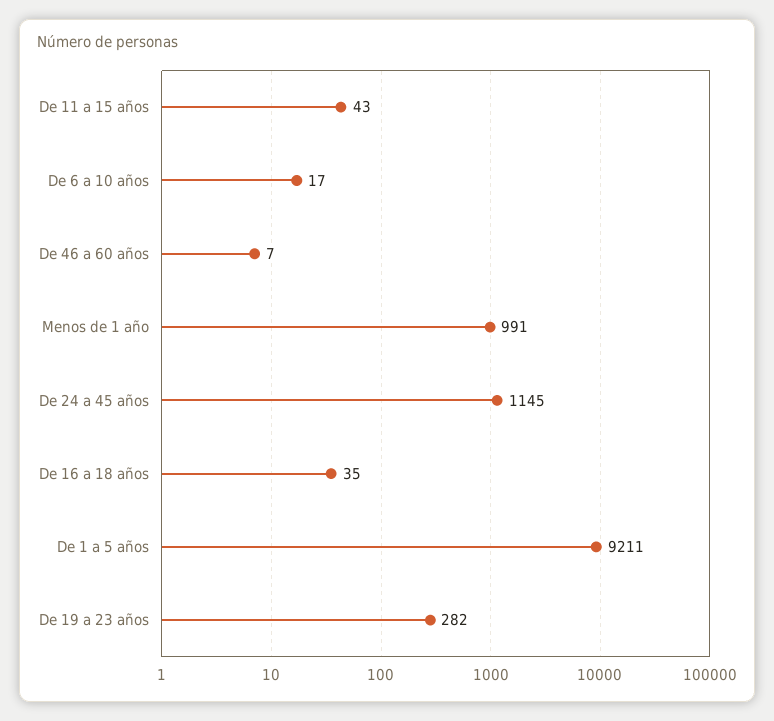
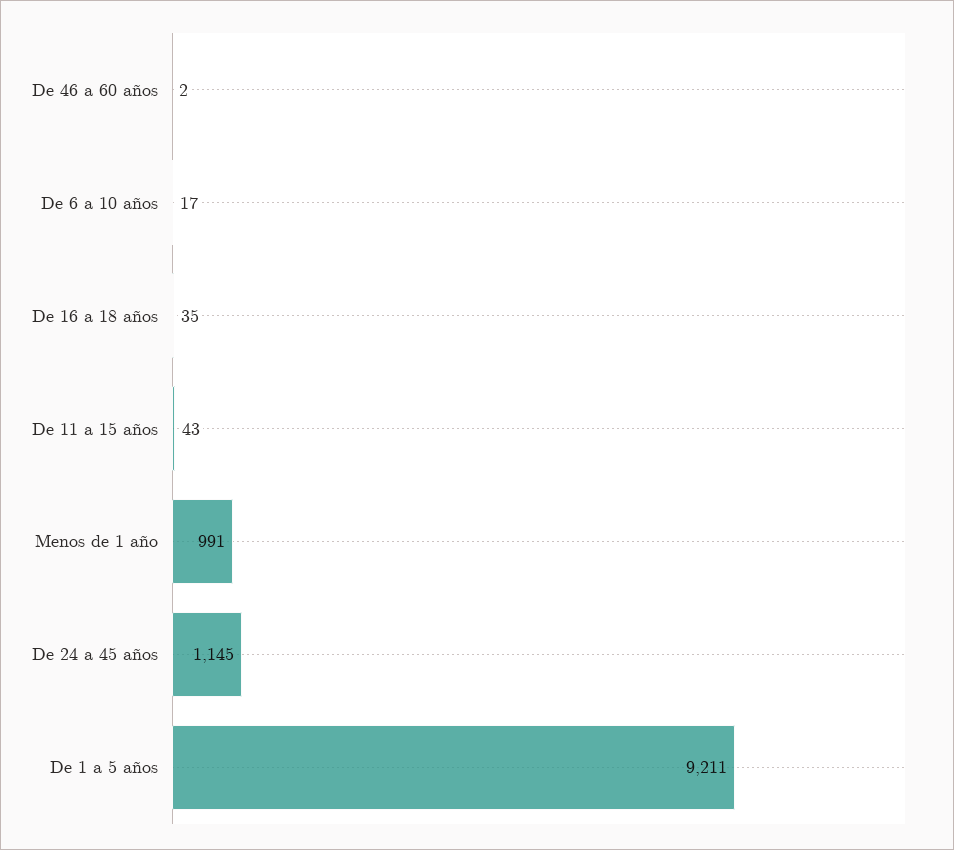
De 46 a 60 años: 7 -> 2
De 19 a 23 años: 282 -> none

